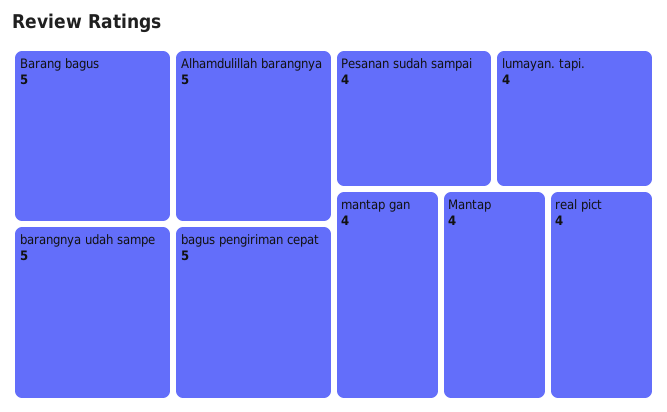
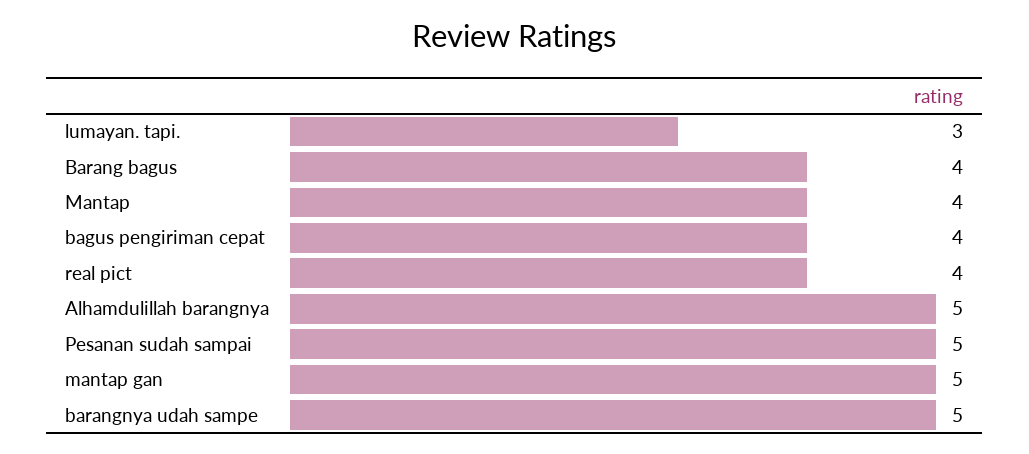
Barang bagus: 5 -> 4
bagus pengiriman cepat: 5 -> 4
Pesanan sudah sampai: 4 -> 5
lumayan. tapi.: 4 -> 3
mantap gan: 4 -> 5

